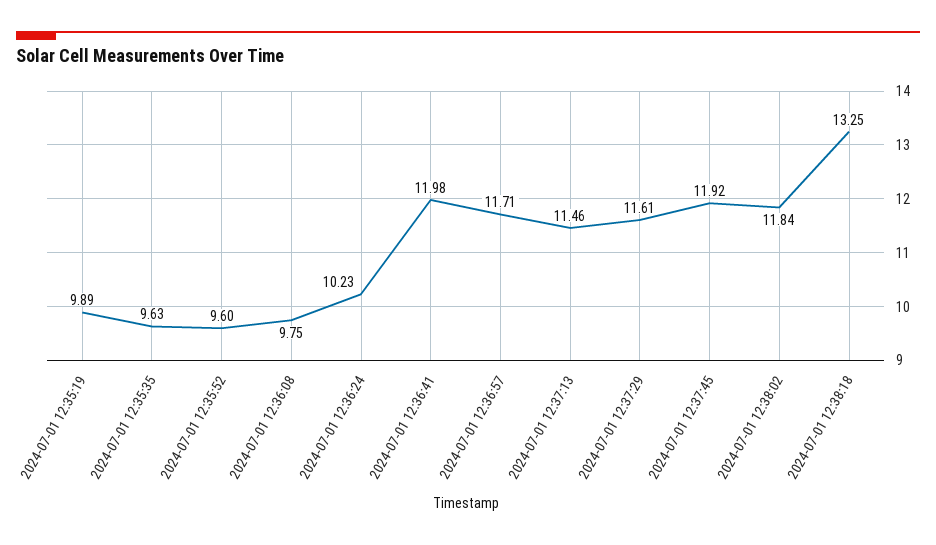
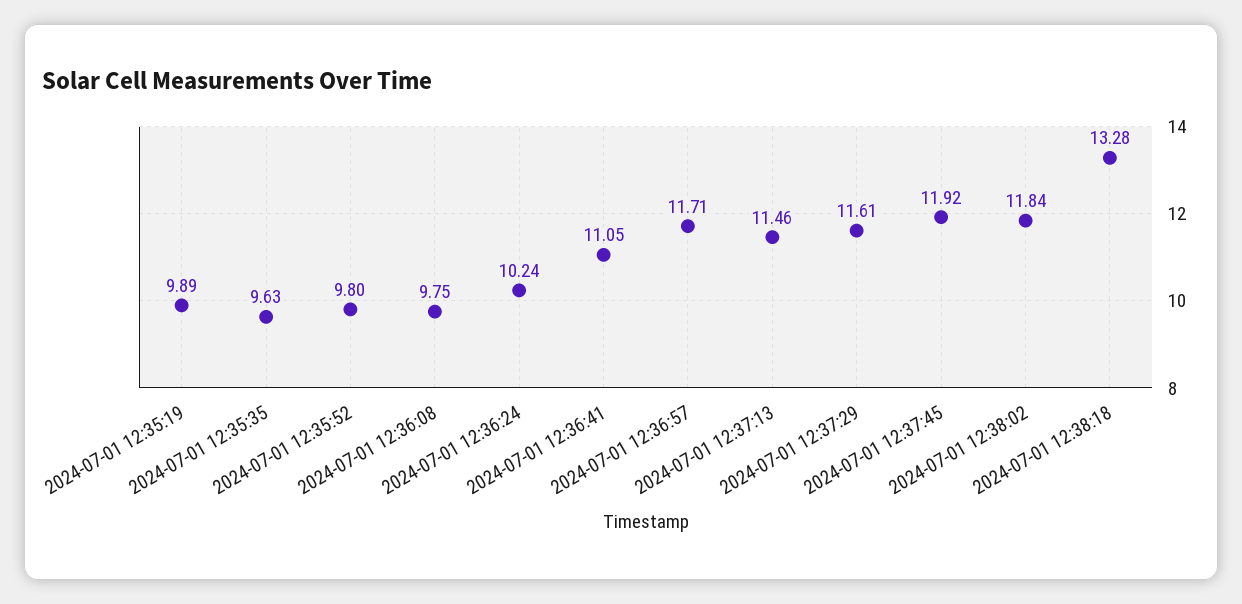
2024-07-01 12:35:52: 9.6 -> 9.8
2024-07-01 12:36:24: 10.23 -> 10.24
2024-07-01 12:36:41: 11.98 -> 11.05
2024-07-01 12:38:18: 13.25 -> 13.28

